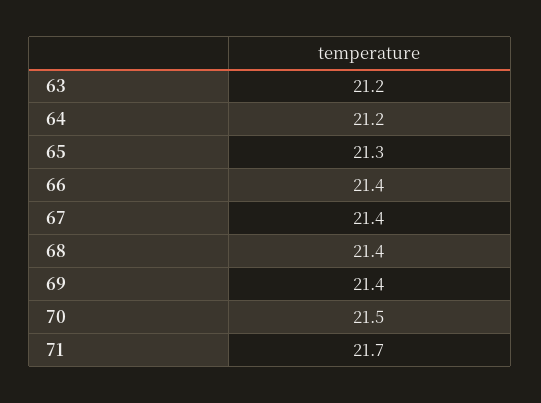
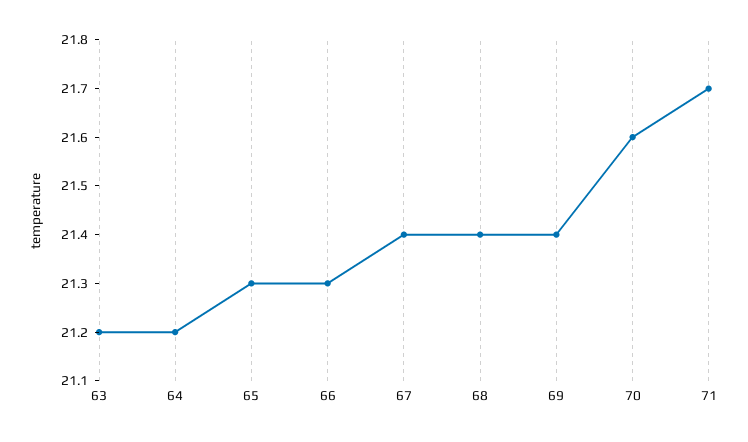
66: 21.4 -> 21.3
70: 21.5 -> 21.6

